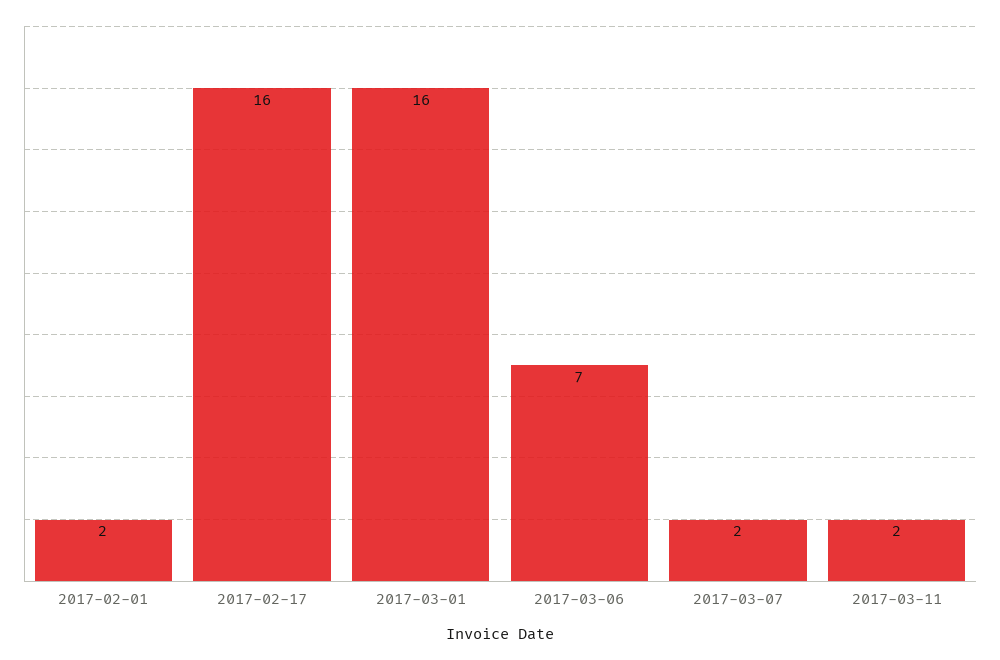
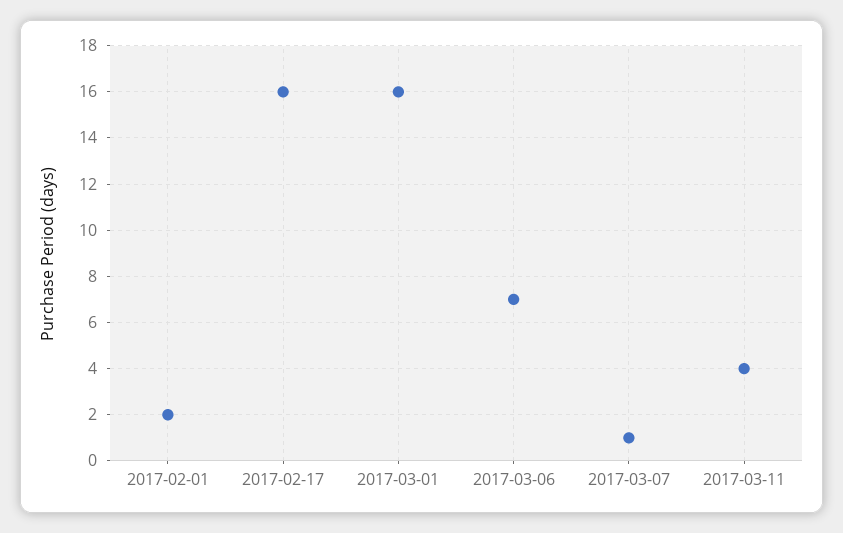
2017-03-07: 2 -> 1
2017-03-11: 2 -> 4

